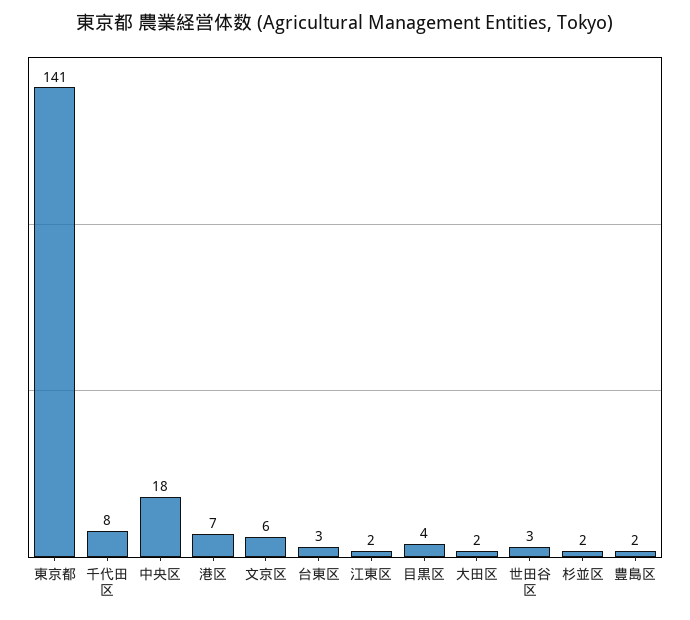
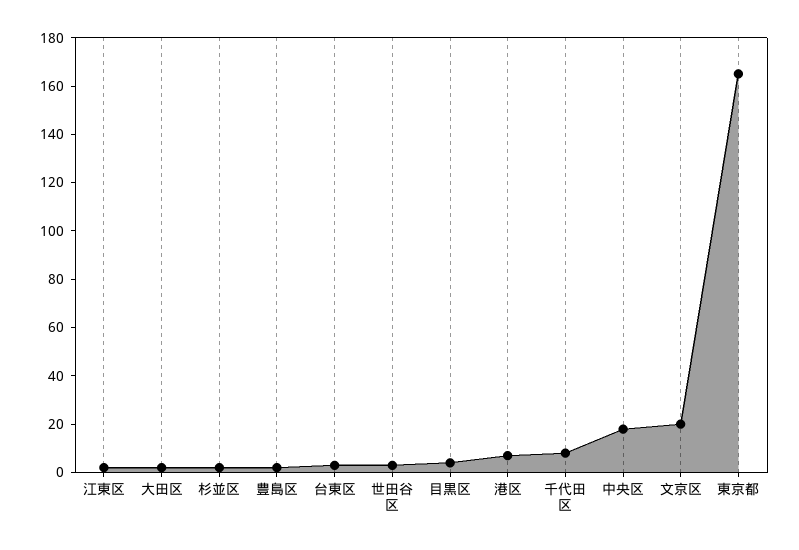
東京都: 141 -> 165
文京区: 6 -> 20

